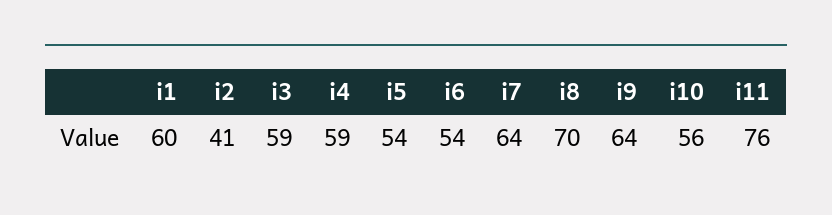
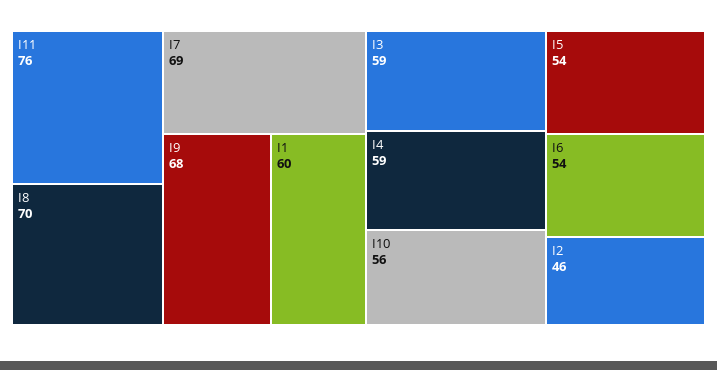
i2: 41 -> 46
i7: 64 -> 69
i9: 64 -> 68

